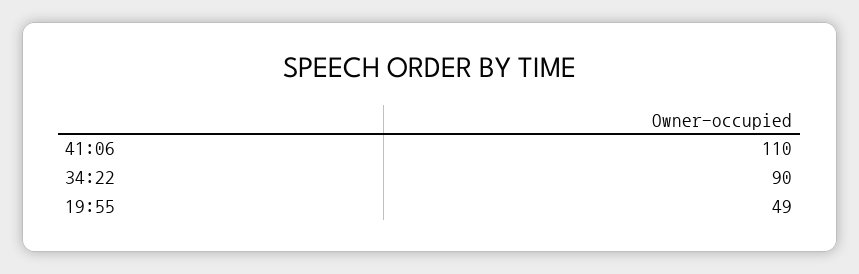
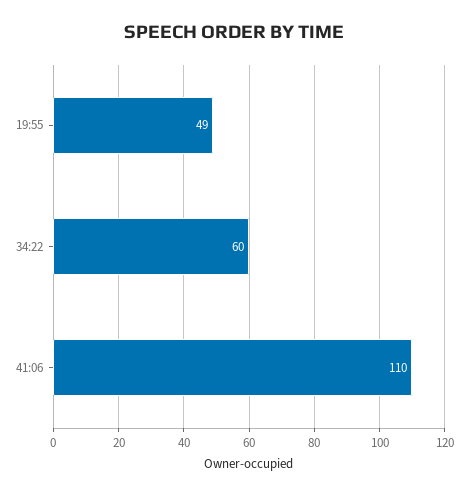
34:22: 90 -> 60

